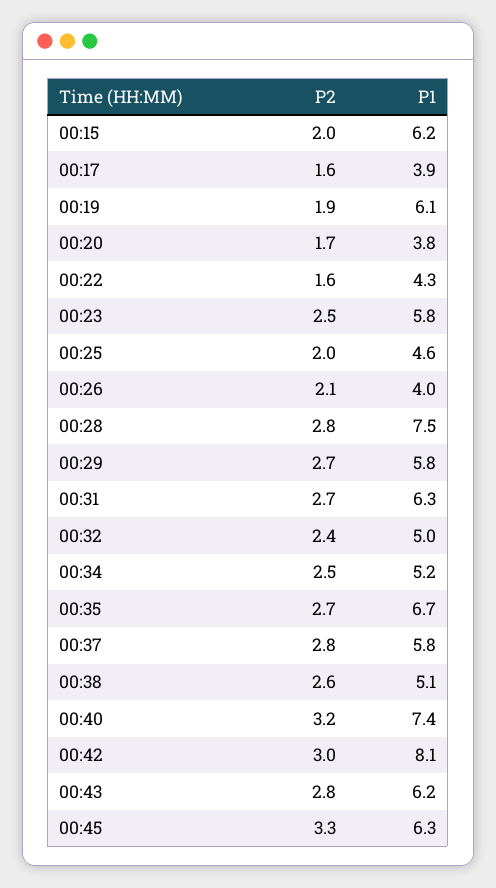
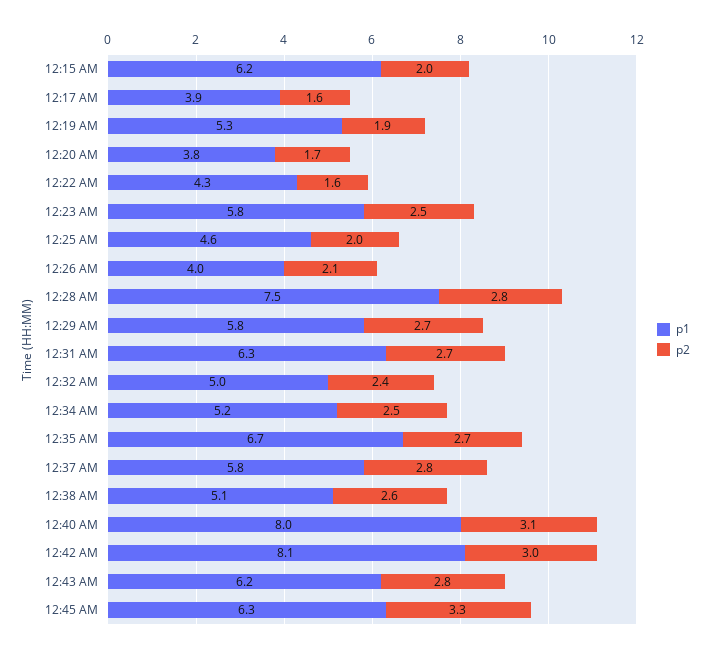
P1, 00:19: 6.1 -> 5.3
P2, 00:40: 3.2 -> 3.1
P1, 00:40: 7.4 -> 8

